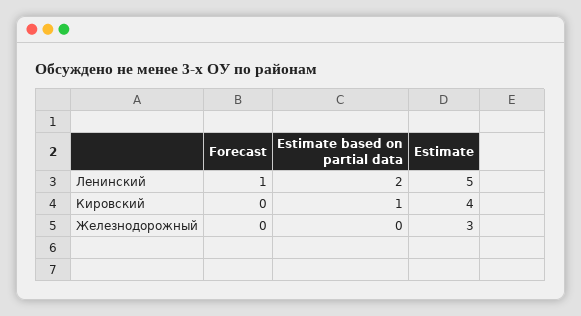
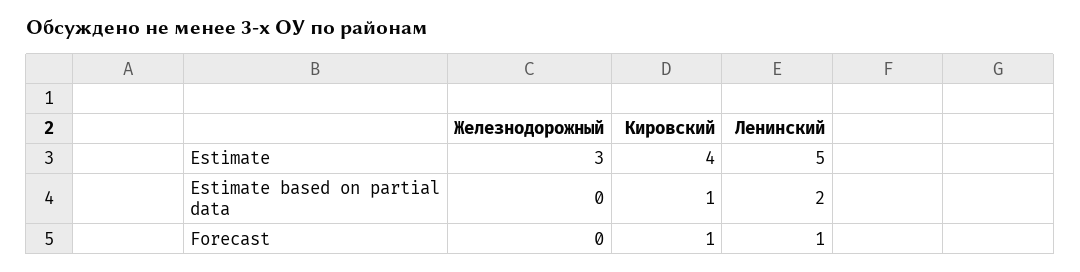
Forecast, Кировский: 0 -> 1

